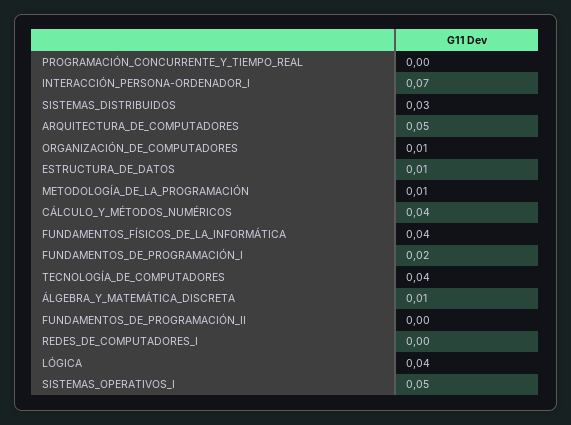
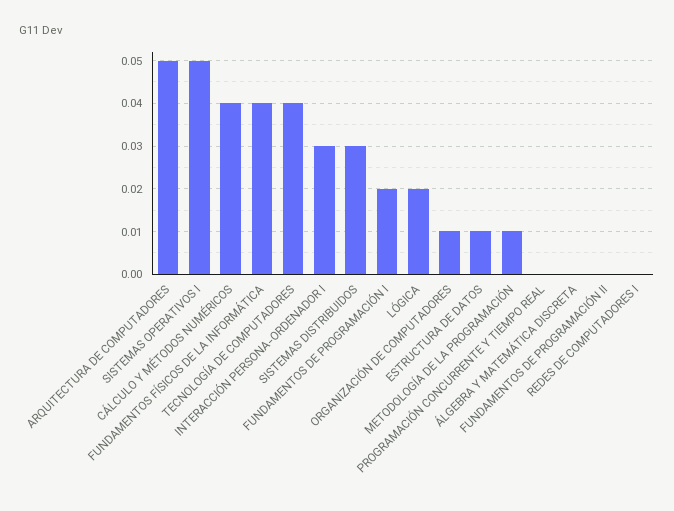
INTERACCIÓN_PERSONA-ORDENADOR_I: 0.07 -> 0.03
ÁLGEBRA_Y_MATEMÁTICA_DISCRETA: 0.01 -> 0
LÓGICA: 0.04 -> 0.02

